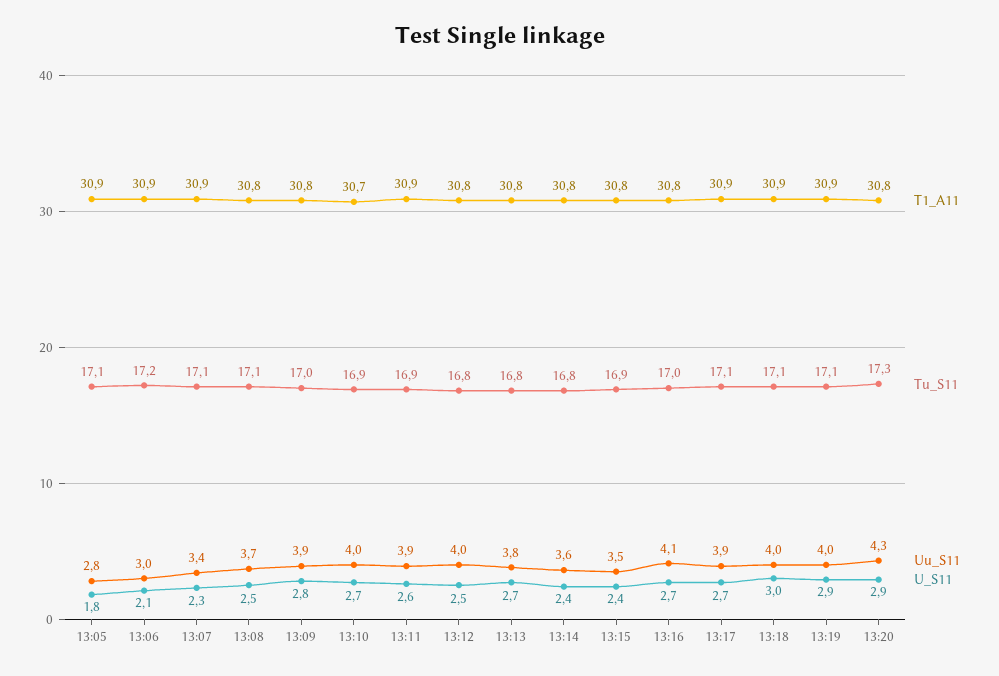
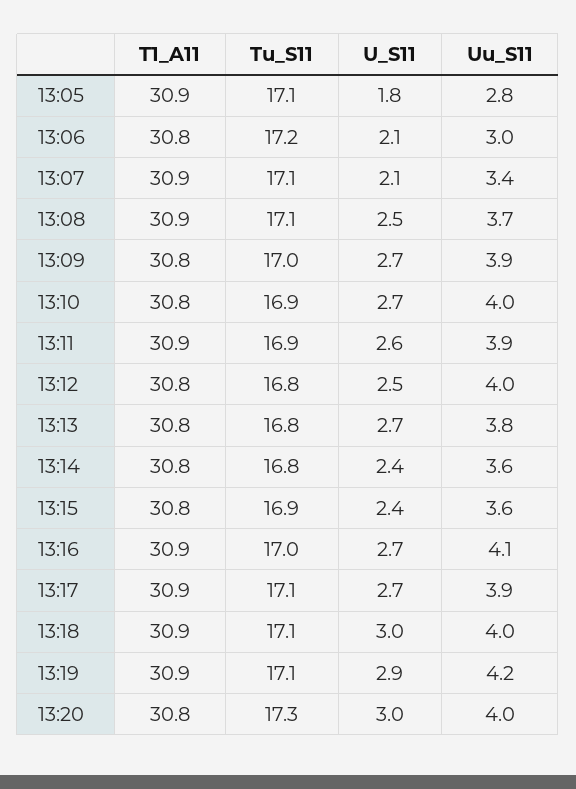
T1_A11, 13:06: 30.9 -> 30.8
U_S11, 13:07: 2.3 -> 2.1
T1_A11, 13:08: 30.8 -> 30.9
U_S11, 13:09: 2.8 -> 2.7
T1_A11, 13:10: 30.7 -> 30.8
Uu_S11, 13:15: 3.5 -> 3.6
T1_A11, 13:16: 30.8 -> 30.9
Uu_S11, 13:19: 4 -> 4.2
Uu_S11, 13:20: 4.3 -> 4
U_S11, 13:20: 2.9 -> 3

